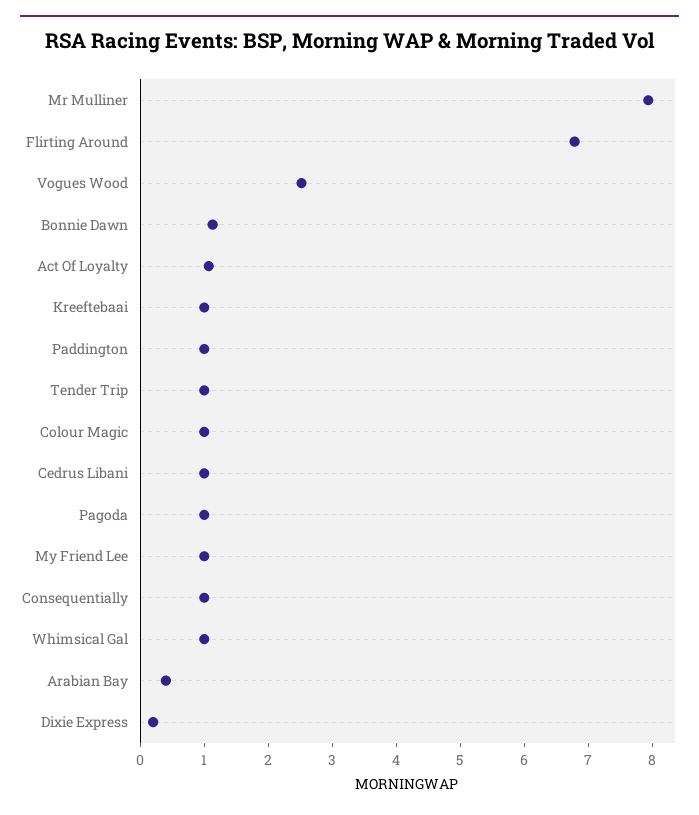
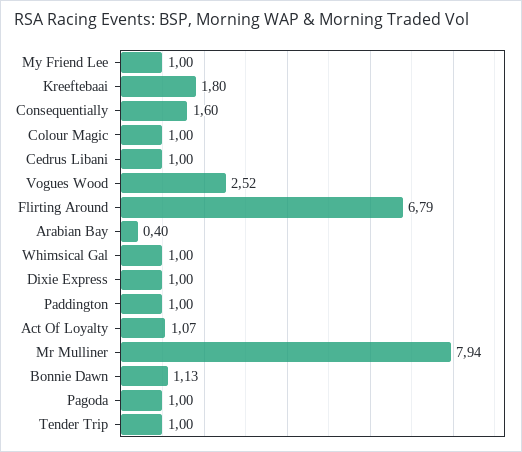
Kreeftebaai: 1 -> 1.8
Consequentially: 1 -> 1.6
Dixie Express: 0.2 -> 1

